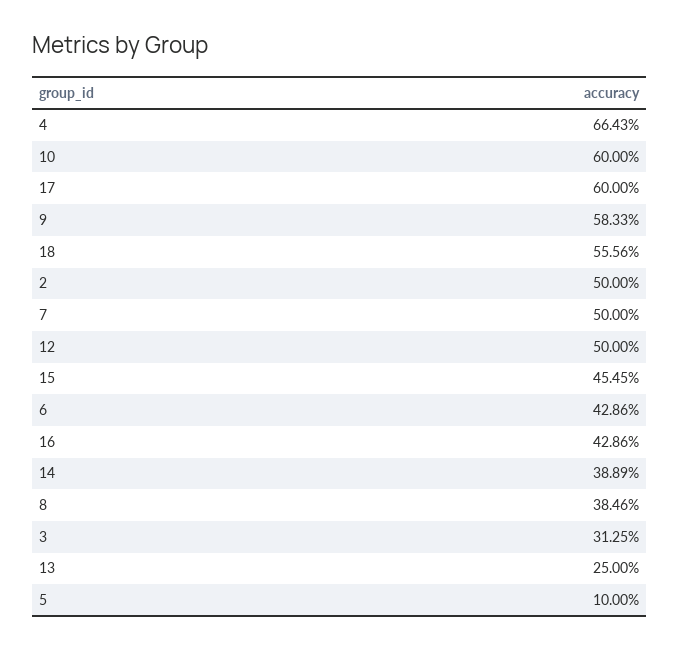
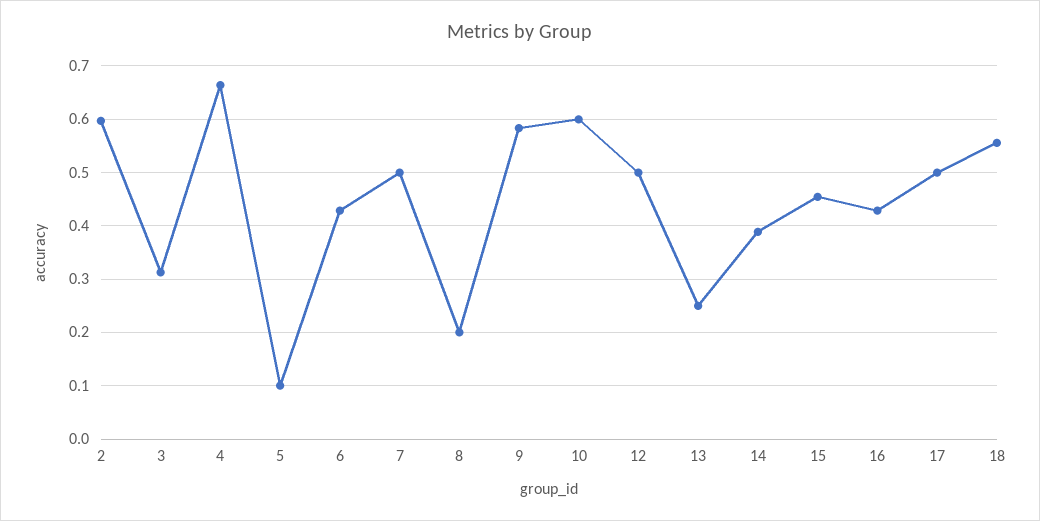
17: 0.6 -> 0.5
2: 0.5 -> 0.6
8: 0.3846 -> 0.2

